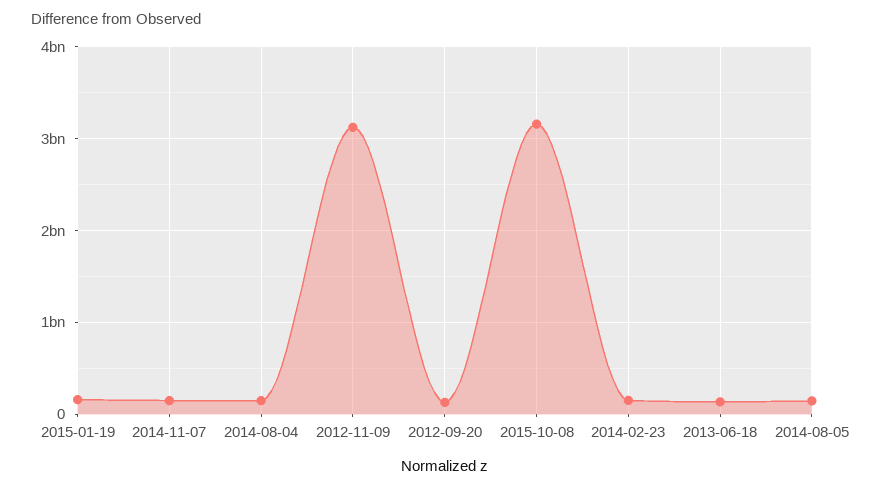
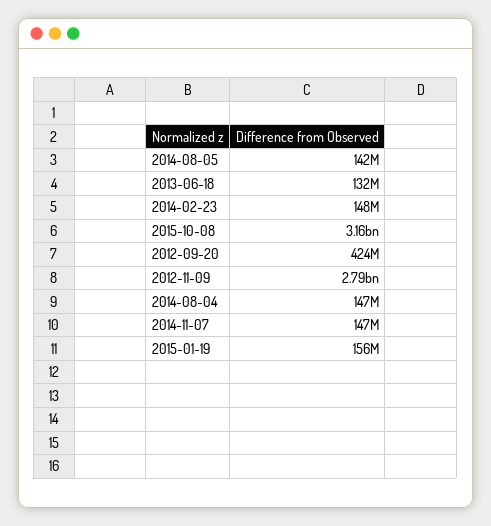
2012-11-09: 3100000000 -> 2790000000
2012-09-20: 100000000 -> 424000000

